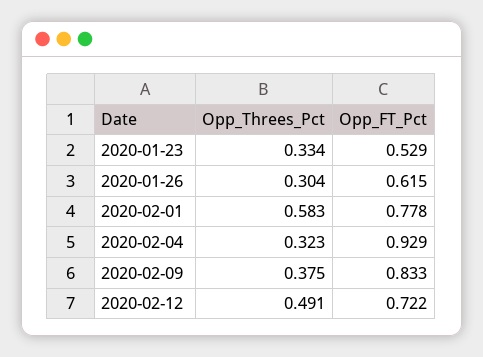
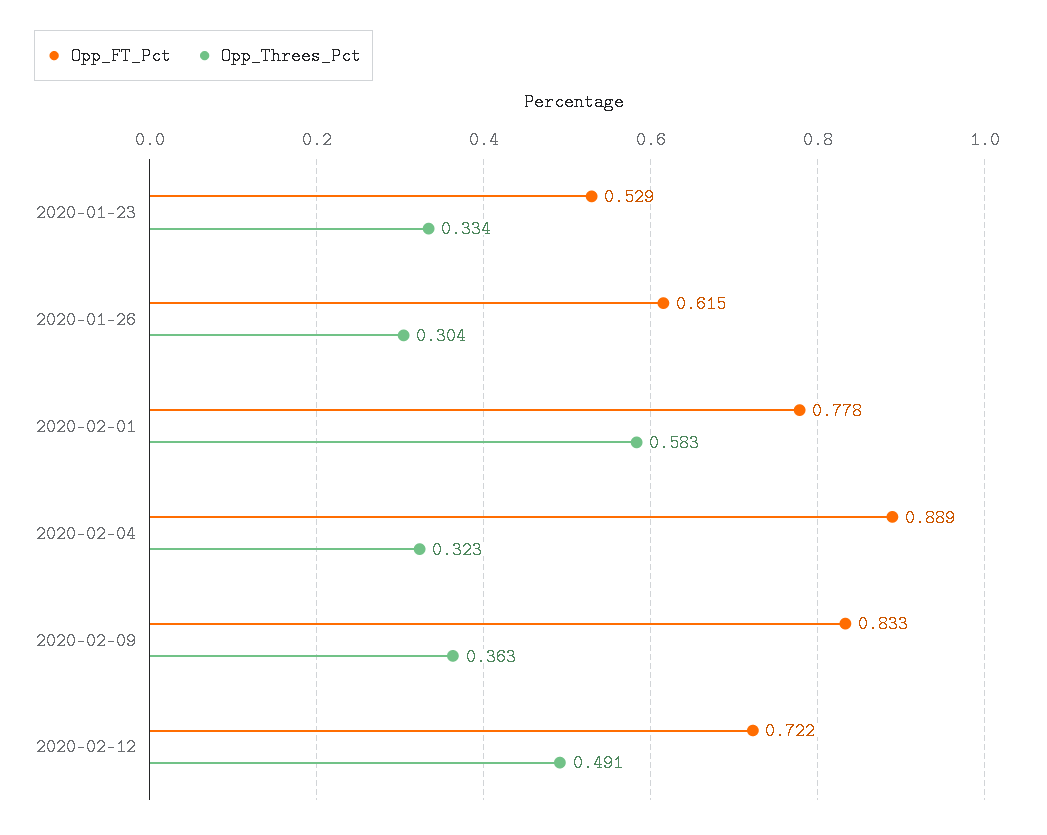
Opp_FT_Pct, 2020-02-04: 0.929 -> 0.889
Opp_Threes_Pct, 2020-02-09: 0.375 -> 0.363

